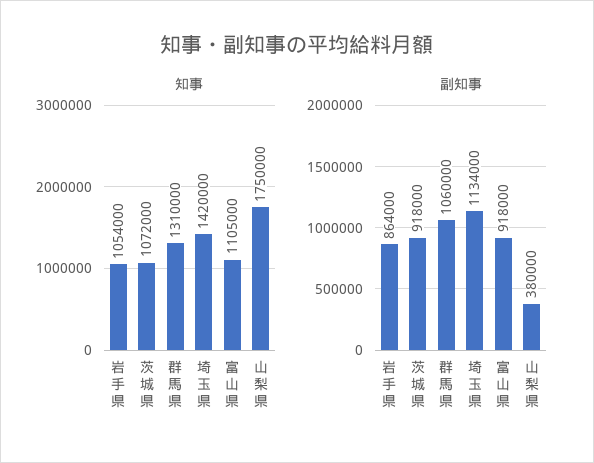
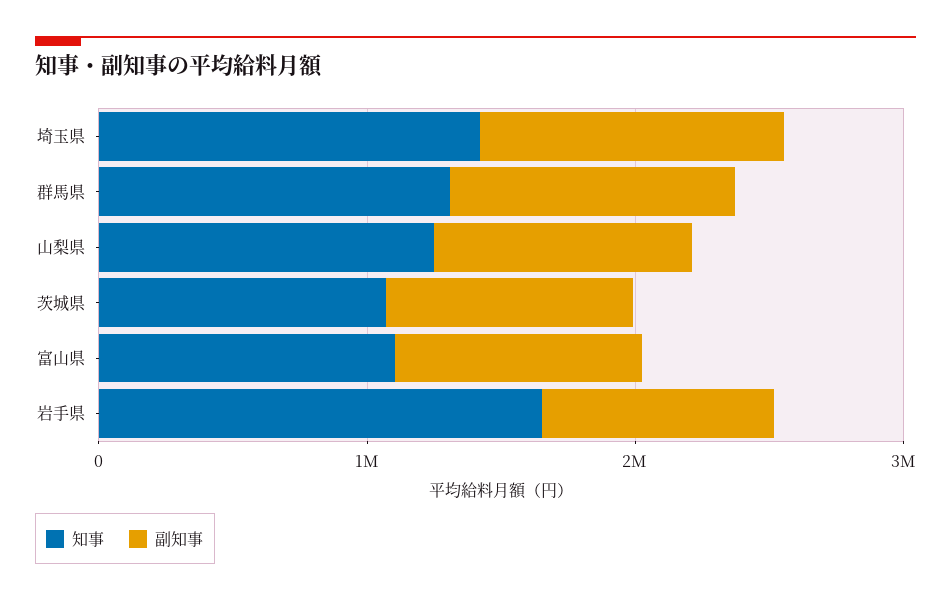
知事, 岩手県: 1054000 -> 1600000
知事, 山梨県: 1750000 -> 1200000
副知事, 山梨県: 380000 -> 1000000

